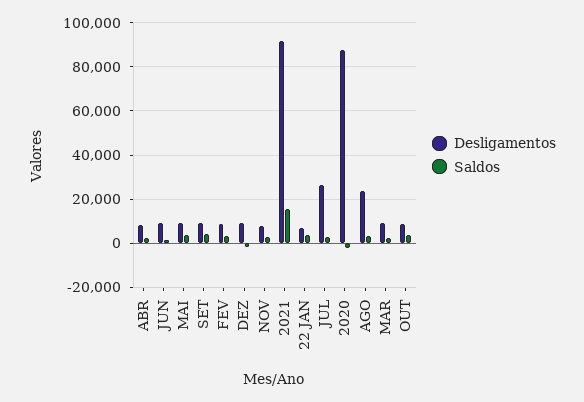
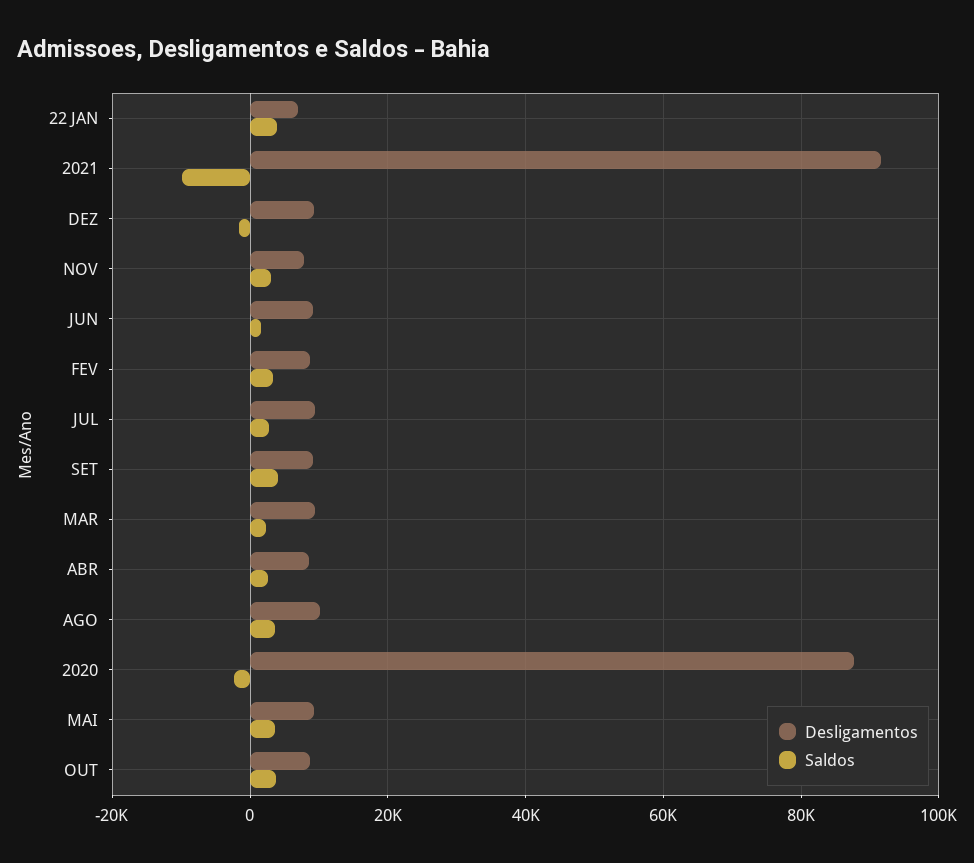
Saldos, 2021: 15000 -> -10000
Desligamentos, JUL: 25000 -> 10000
Desligamentos, AGO: 25000 -> 10000

